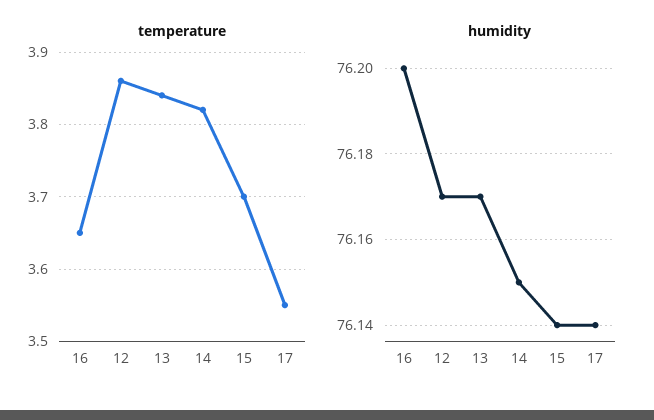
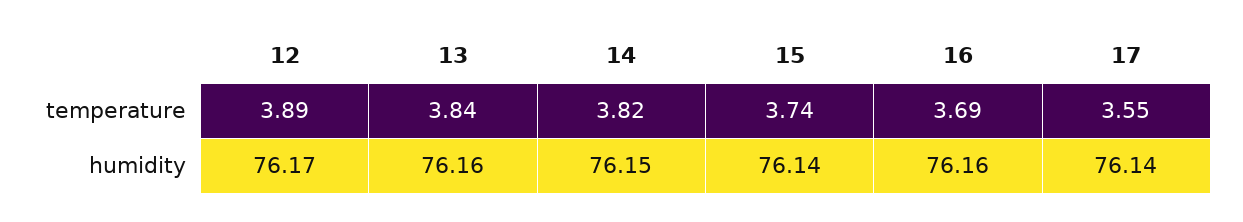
temperature, 16: 3.65 -> 3.69
temperature, 12: 3.86 -> 3.89
temperature, 15: 3.7 -> 3.74
humidity, 16: 76.2 -> 76.16
humidity, 13: 76.17 -> 76.16

